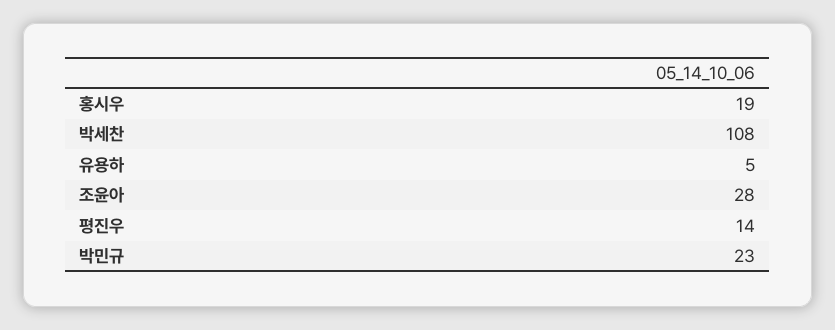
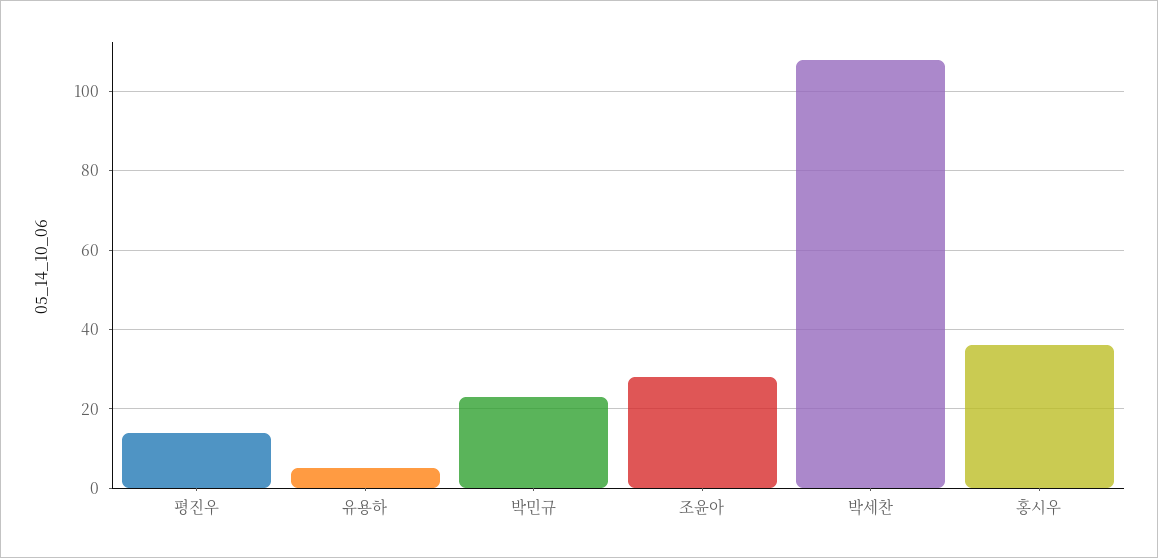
홍시우: 19 -> 35

